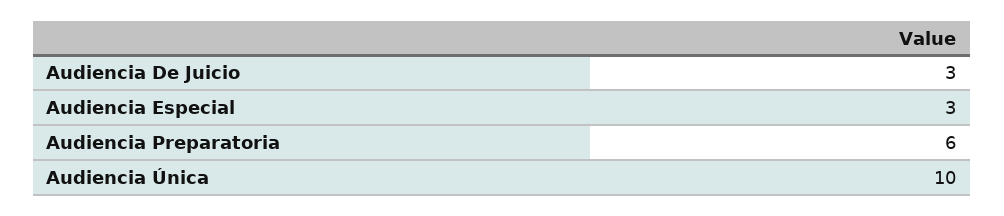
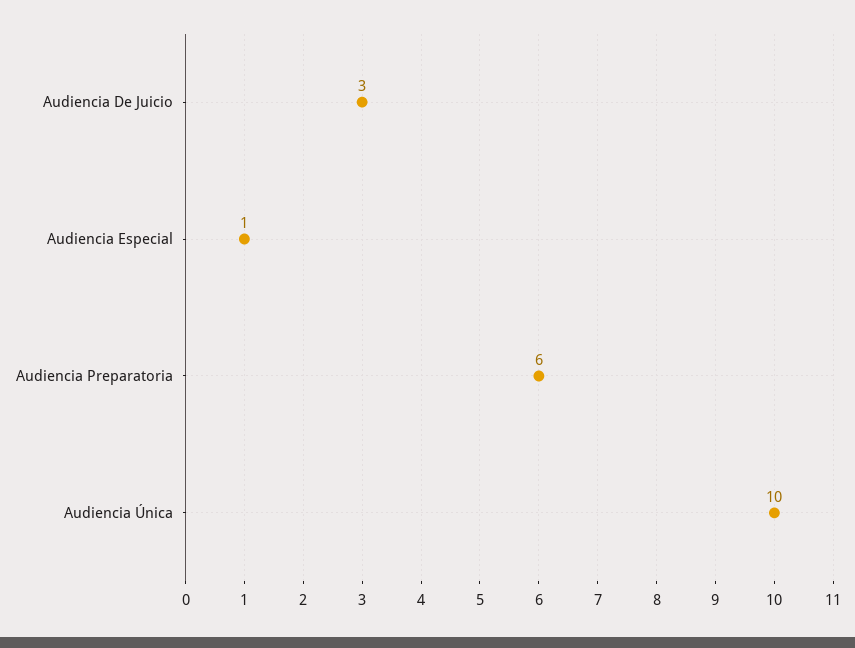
Audiencia Especial: 3 -> 1

